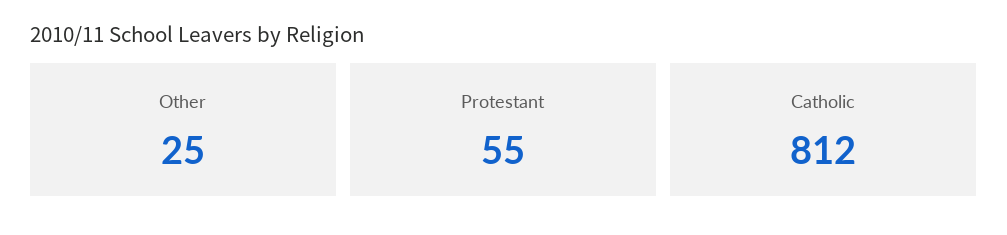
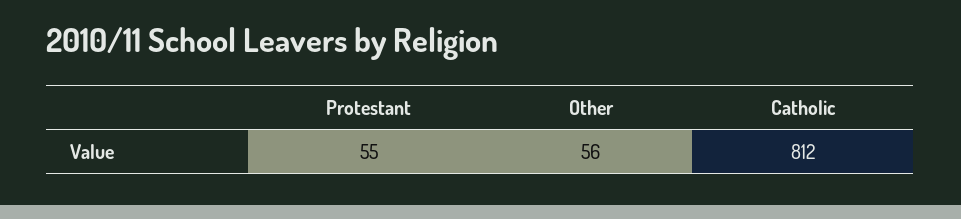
Other: 25 -> 56

